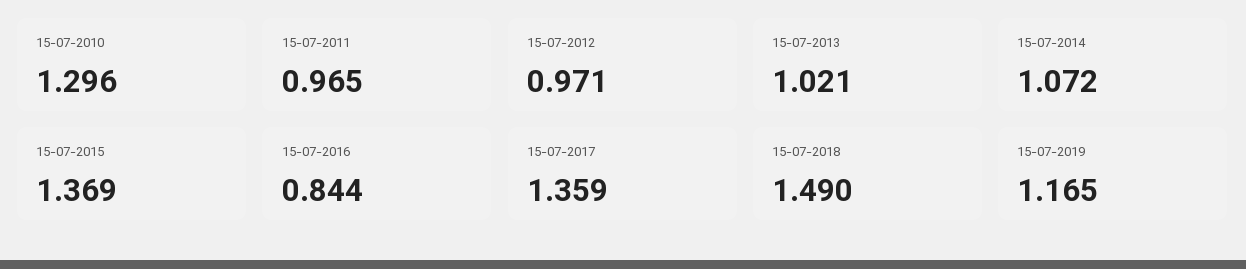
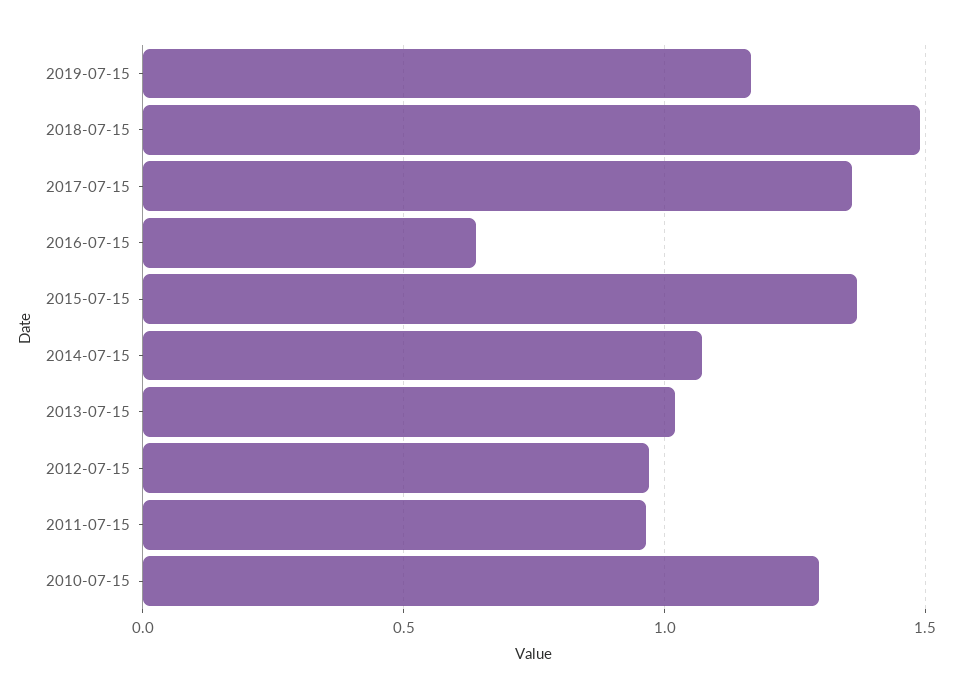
15-07-2016: 0.844 -> 0.65

